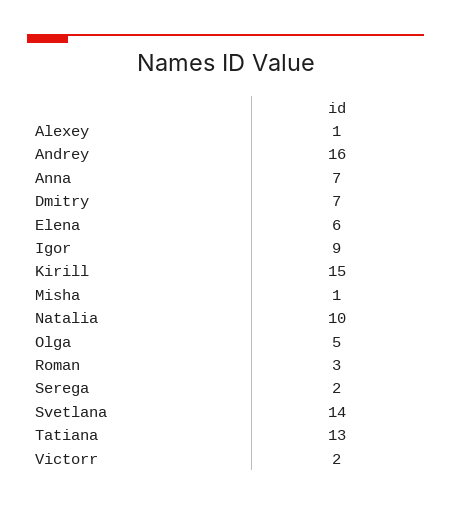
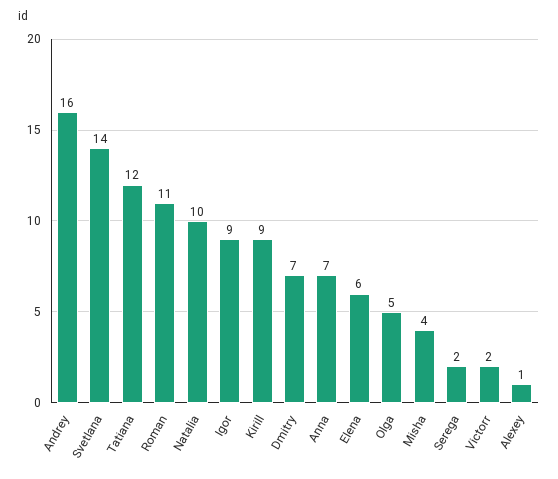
Kirill: 15 -> 9
Misha: 1 -> 4
Roman: 3 -> 11
Tatiana: 13 -> 12

